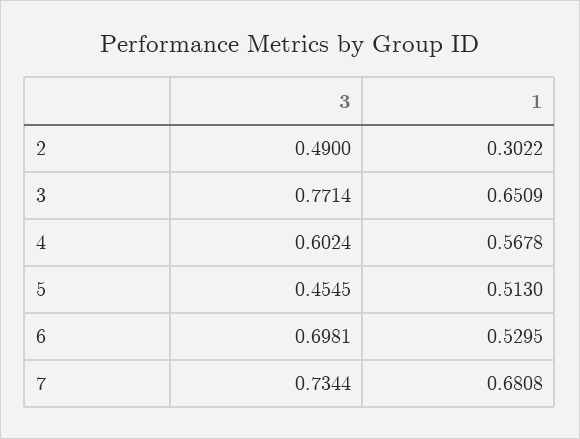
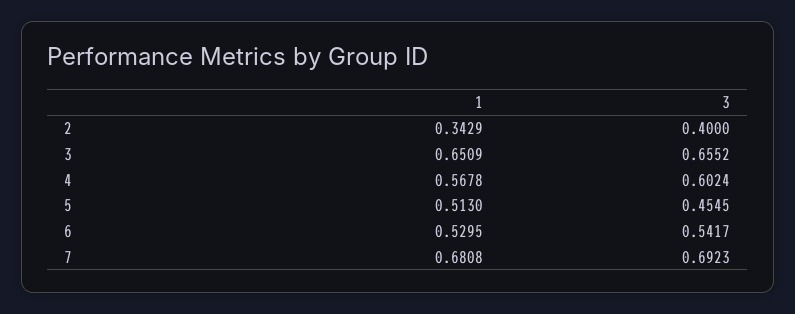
3, 2: 0.49 -> 0.4
1, 2: 0.3022 -> 0.3429
3, 3: 0.7714 -> 0.6552
3, 6: 0.6981 -> 0.5417
3, 7: 0.7344 -> 0.6923

